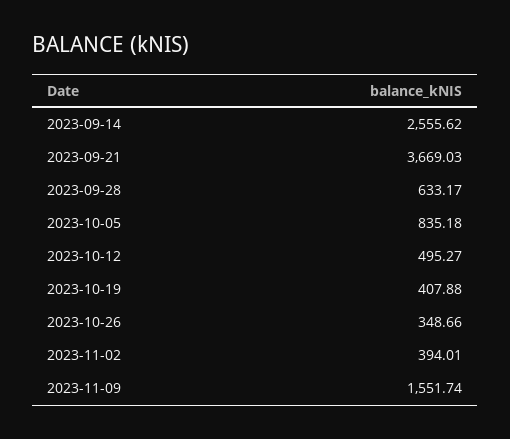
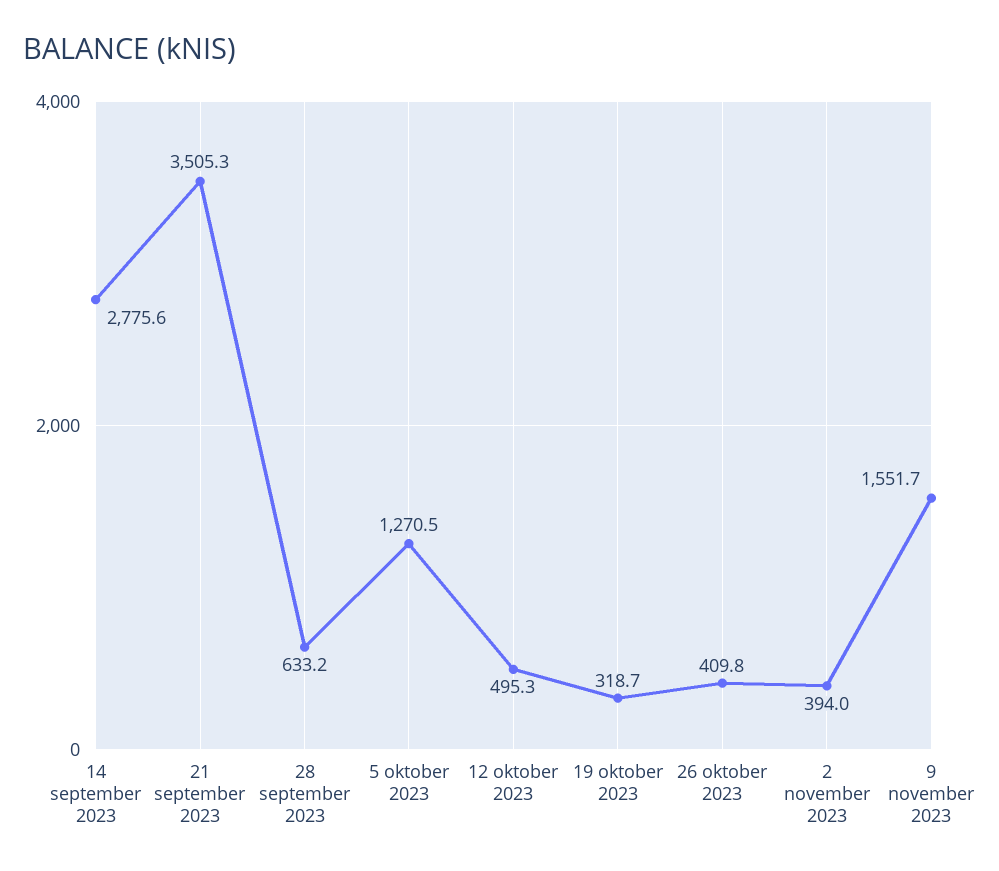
2023-09-14: 2555.62 -> 2775.6
2023-09-21: 3669.03 -> 3505.3
2023-10-05: 835.18 -> 1270.5
2023-10-19: 407.88 -> 318.7
2023-10-26: 348.66 -> 409.8

